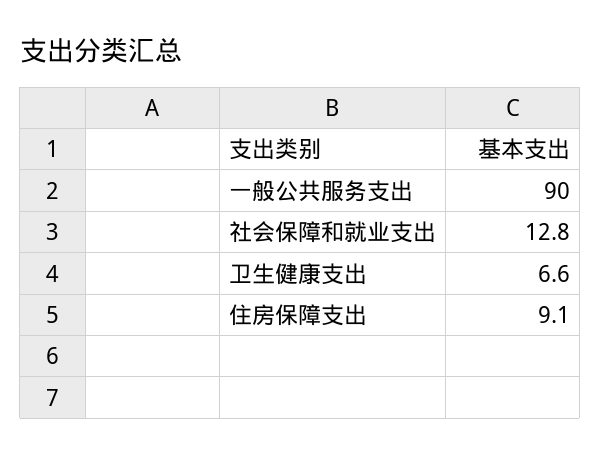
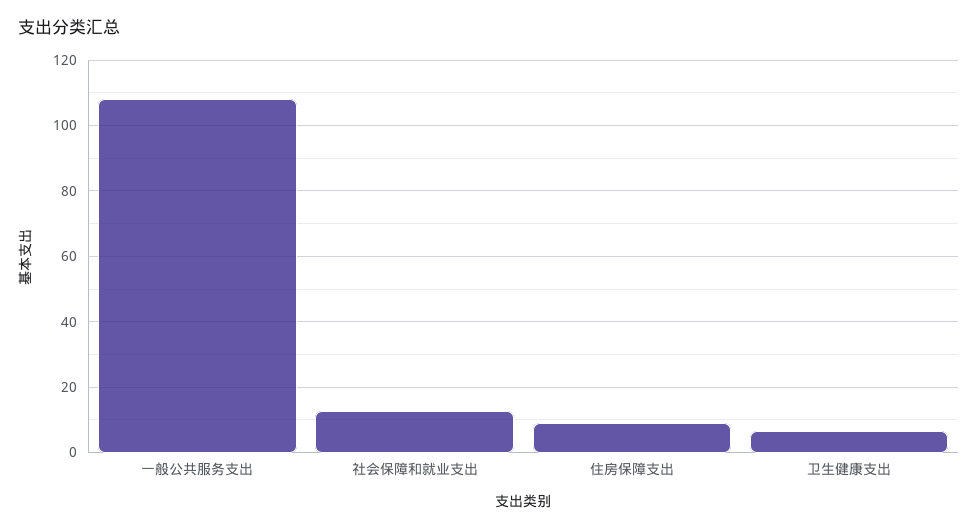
一般公共服务支出: 90 -> 108

